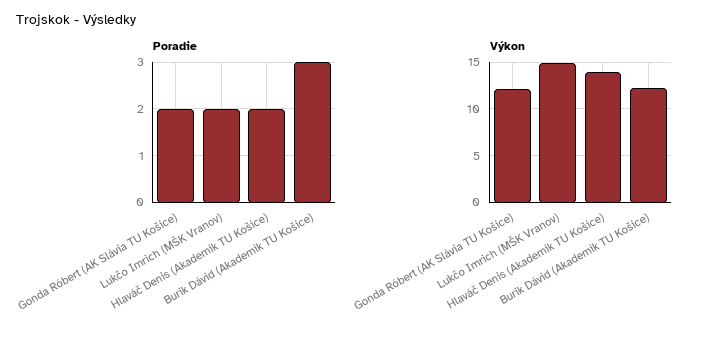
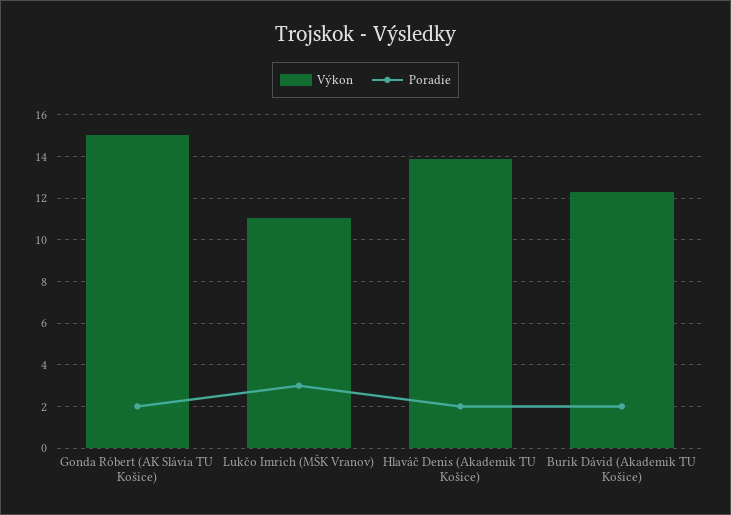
Poradie, Lukčo Imrich (MŠK Vranov): 2 -> 3
Poradie, Burik Dávid (Akademik TU Košice): 3 -> 2
Výkon, Gonda Róbert (AK Slávia TU Košice): 12 -> 15
Výkon, Lukčo Imrich (MŠK Vranov): 15 -> 11

